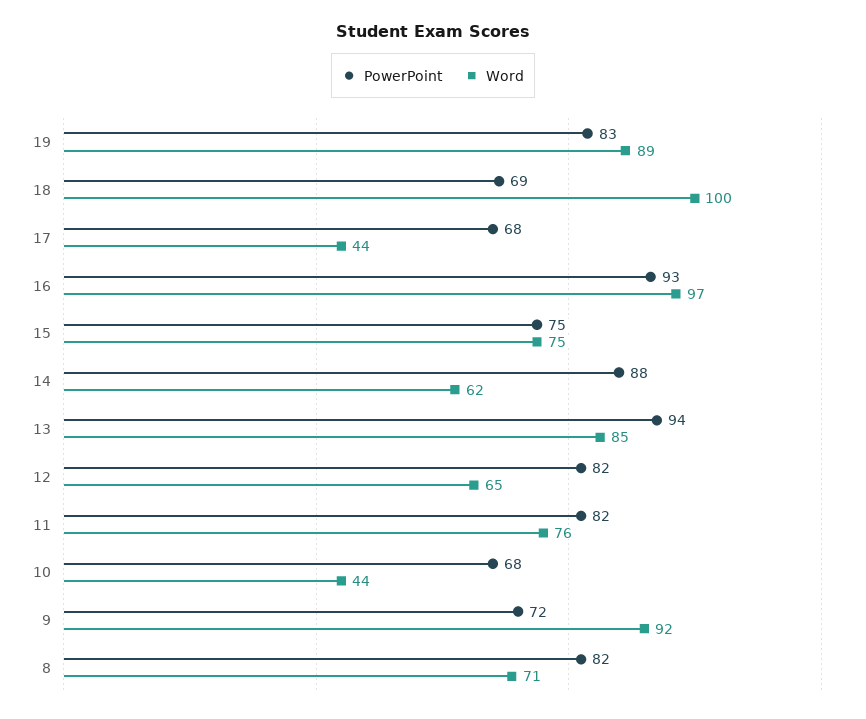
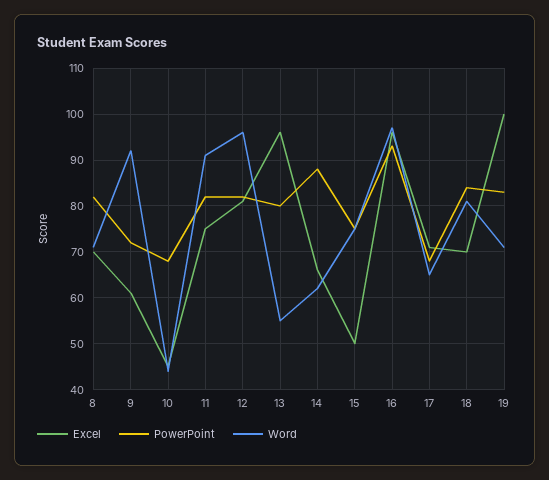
Word, 19: 89 -> 70
PowerPoint, 18: 69 -> 85
Word, 18: 100 -> 80
Word, 17: 44 -> 65
PowerPoint, 13: 94 -> 80
Word, 13: 85 -> 55
Word, 12: 65 -> 95
Word, 11: 76 -> 90
Excel, 8: none -> 70
Excel, 9: none -> 60
Excel, 10: none -> 45
Excel, 11: none -> 75
Excel, 12: none -> 80
Excel, 13: none -> 95
Excel, 14: none -> 65
Excel, 15: none -> 50
Excel, 16: none -> 95
Excel, 17: none -> 70
Excel, 18: none -> 70
Excel, 19: none -> 100

